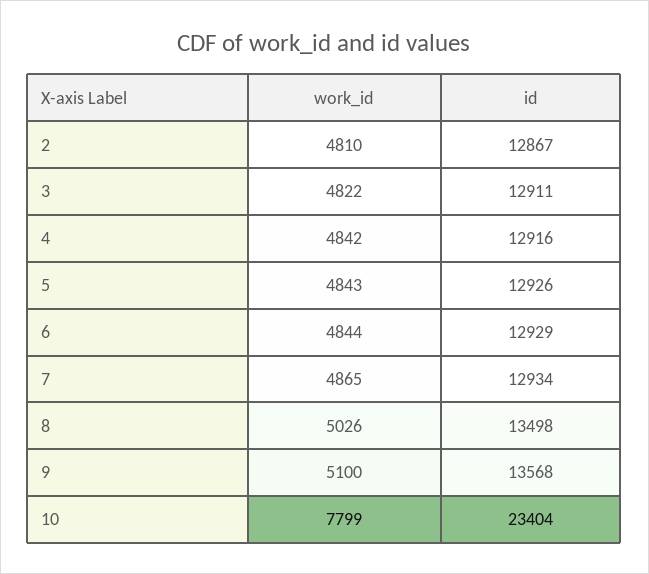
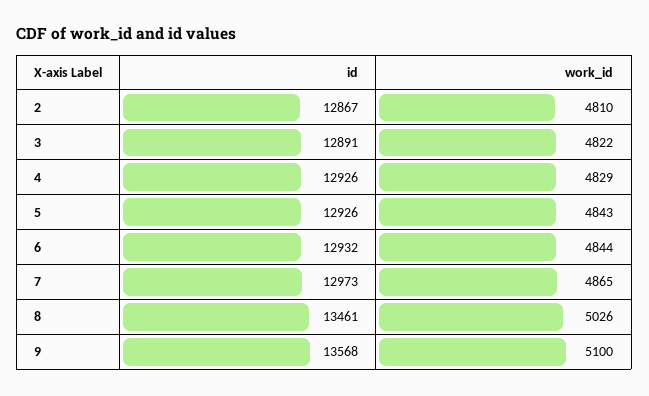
id, 3: 12911 -> 12891
work_id, 4: 4842 -> 4829
id, 4: 12916 -> 12926
id, 6: 12929 -> 12932
id, 7: 12934 -> 12973
id, 8: 13498 -> 13461
work_id, 10: 7799 -> none
id, 10: 23404 -> none

